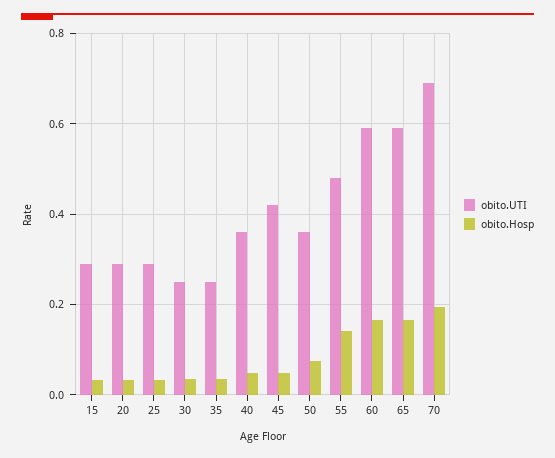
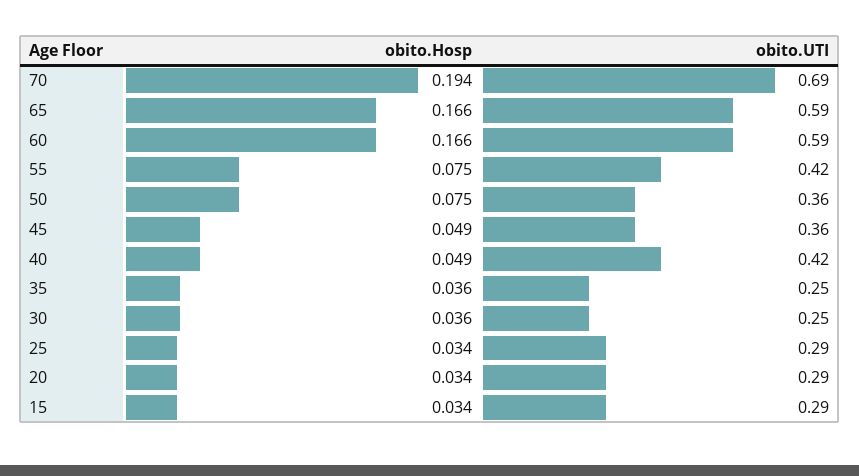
obito.UTI, 40: 0.36 -> 0.42
obito.UTI, 45: 0.42 -> 0.36
obito.UTI, 55: 0.48 -> 0.42
obito.Hosp, 55: 0.14 -> 0.075

